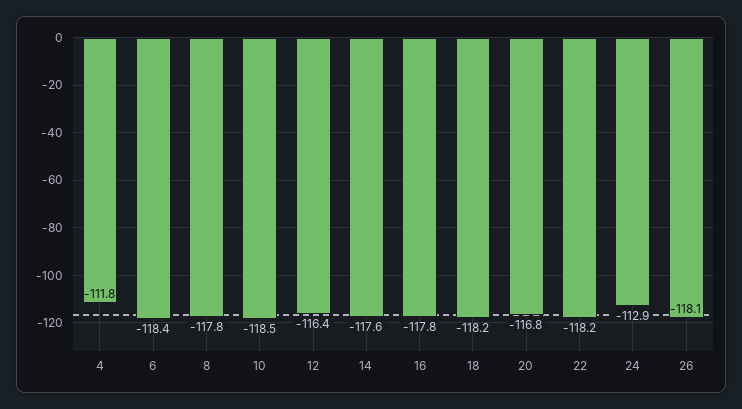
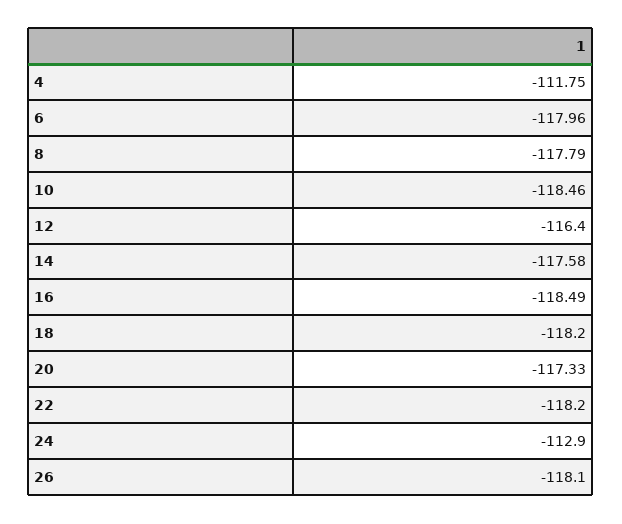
6: -118.4 -> -117.96
16: -117.8 -> -118.49
20: -116.8 -> -117.33

